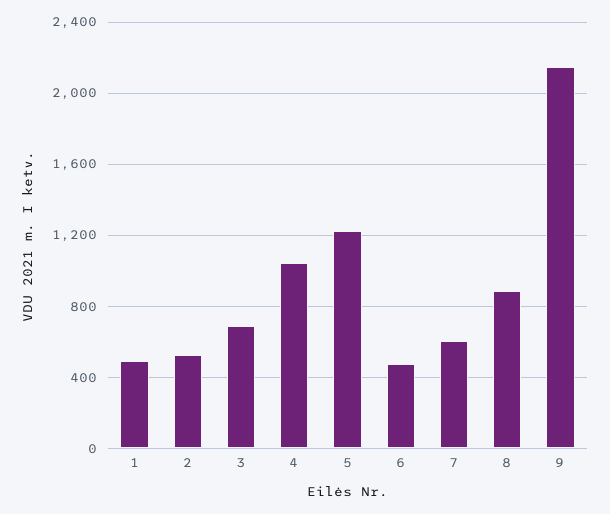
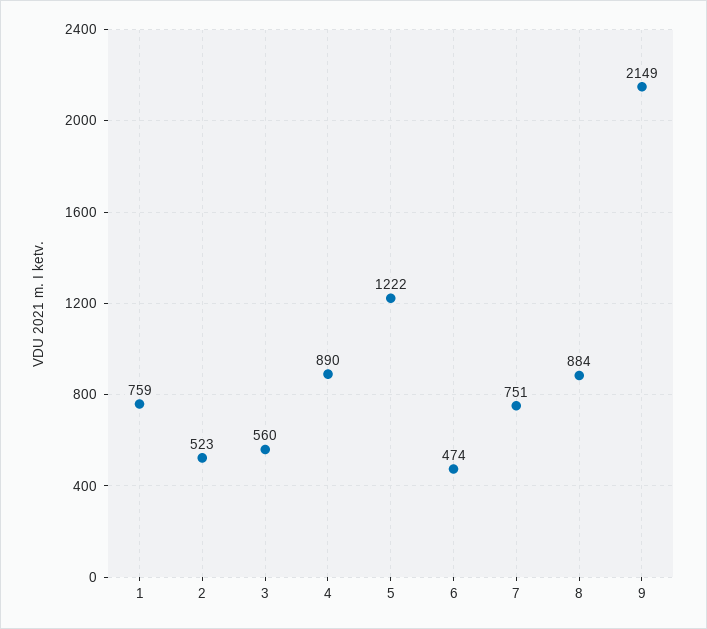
1: 500 -> 759
3: 700 -> 560
4: 1050 -> 890
7: 600 -> 751

